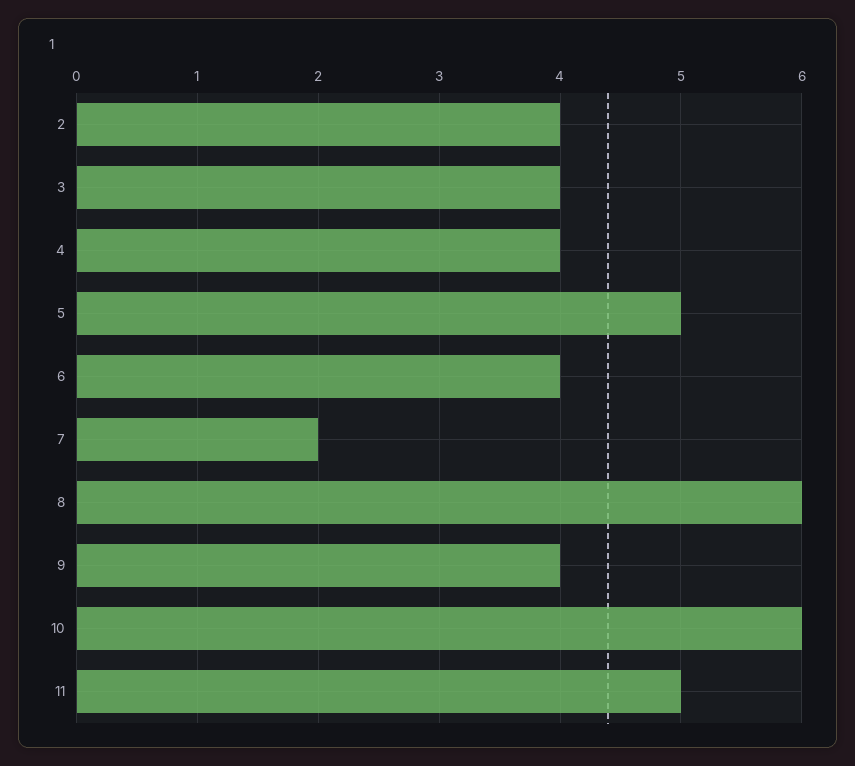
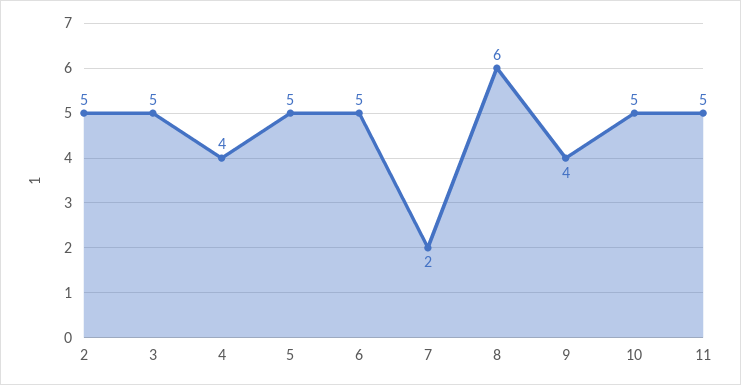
2: 4 -> 5
3: 4 -> 5
6: 4 -> 5
10: 6 -> 5

